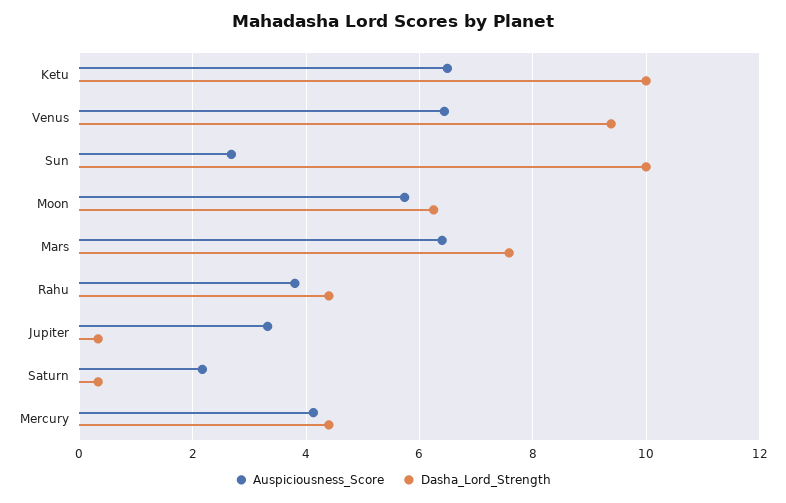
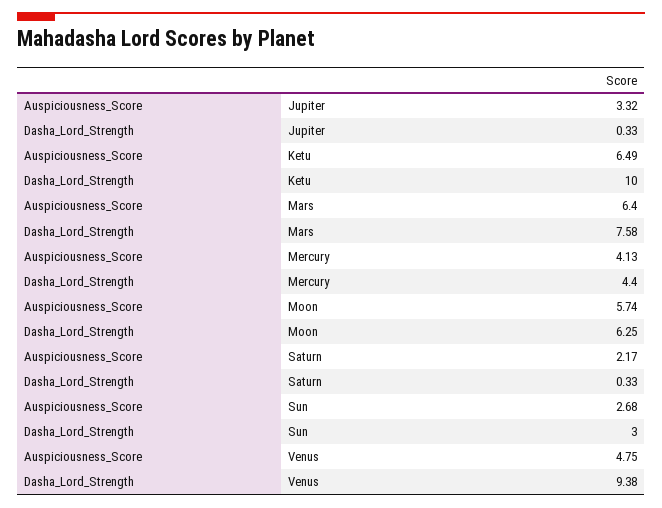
Auspiciousness_Score, Venus: 6.4 -> 4.75
Dasha_Lord_Strength, Sun: 10 -> 3
Auspiciousness_Score, Rahu: 3.8 -> none
Dasha_Lord_Strength, Rahu: 4.4 -> none

